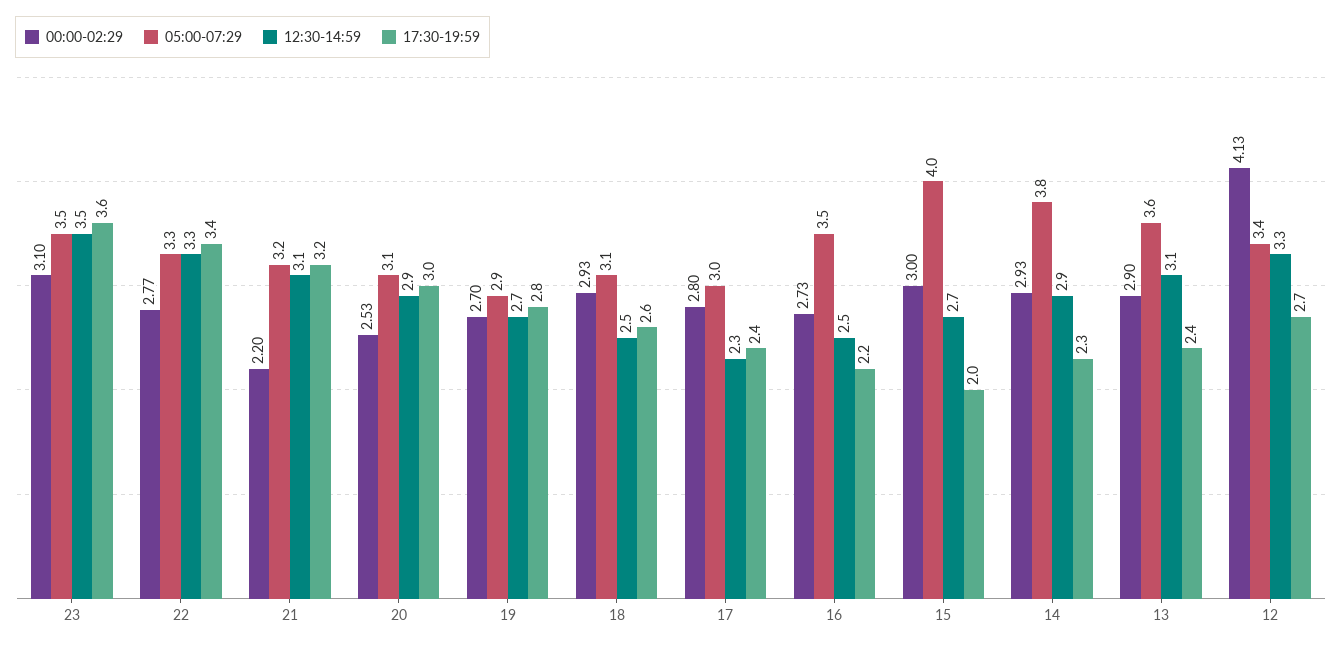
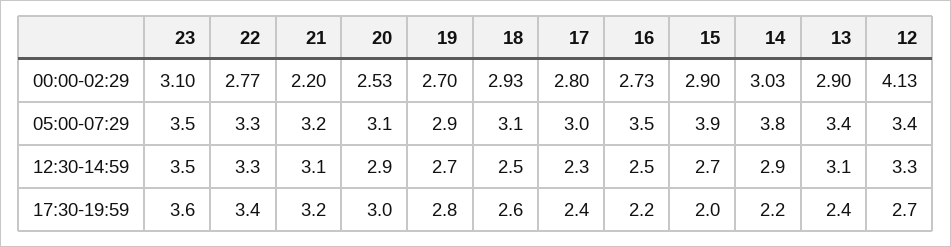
00:00-02:29, 15: 3 -> 2.9
05:00-07:29, 15: 4 -> 3.9
00:00-02:29, 14: 2.93 -> 3.03
17:30-19:59, 14: 2.3 -> 2.2
05:00-07:29, 13: 3.6 -> 3.4

